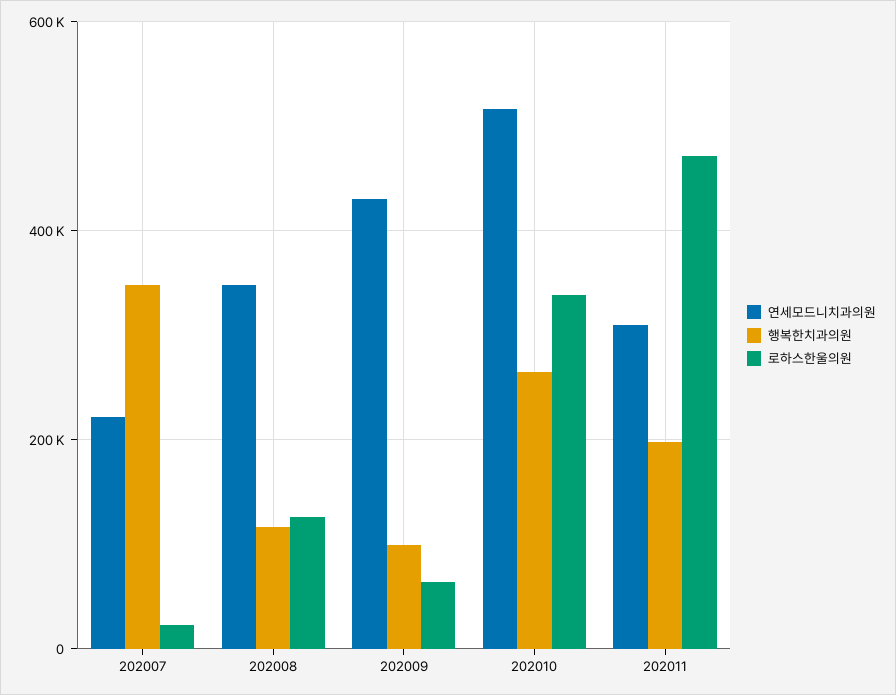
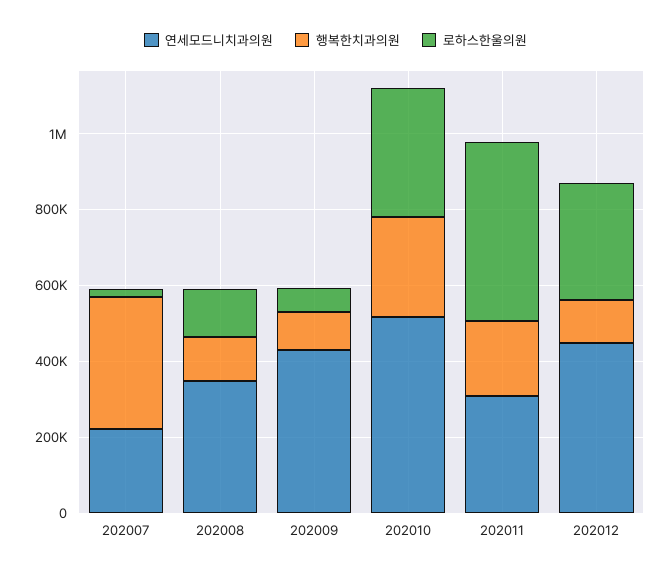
연세모드니치과의원, 202012: none -> 450000
행복한치과의원, 202012: none -> 100000
로하스한울의원, 202012: none -> 300000

